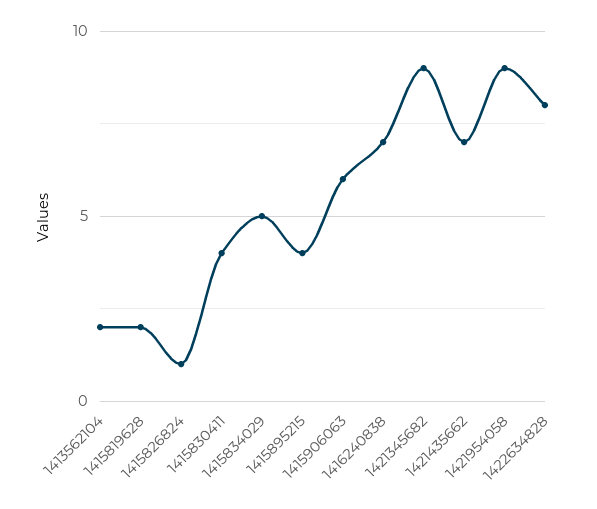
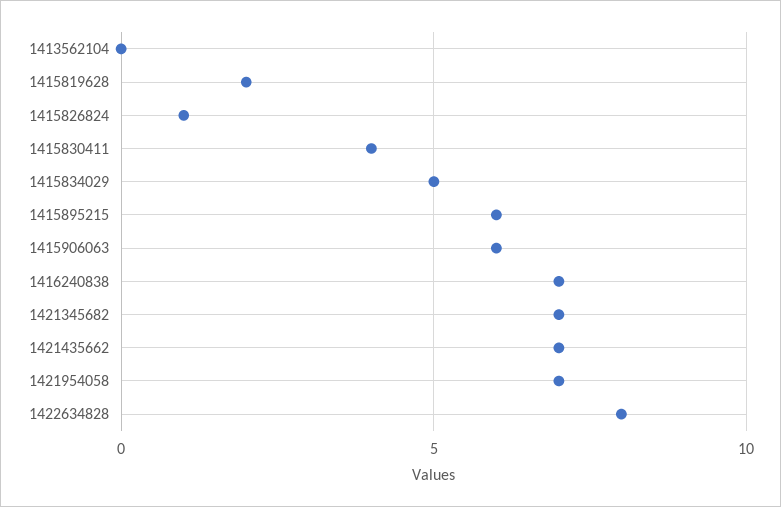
1413562104: 2 -> 0
1415895215: 4 -> 6
1421345682: 9 -> 7
1421954058: 9 -> 7

